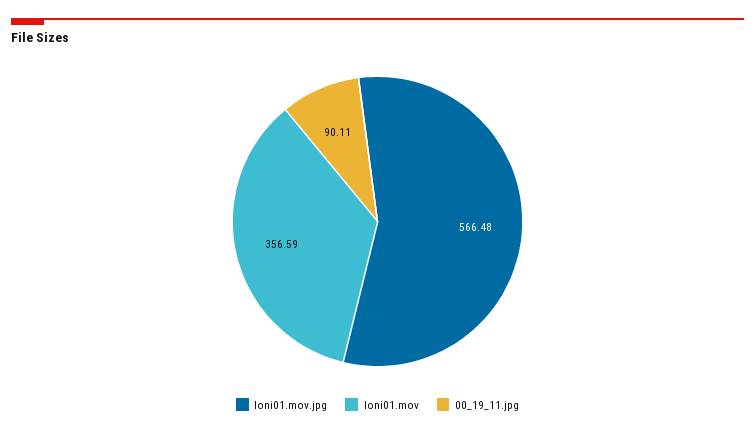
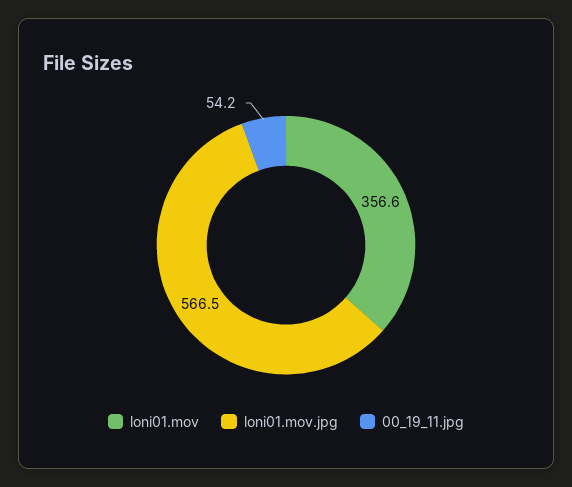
00_19_11.jpg: 90.11 -> 54.2

